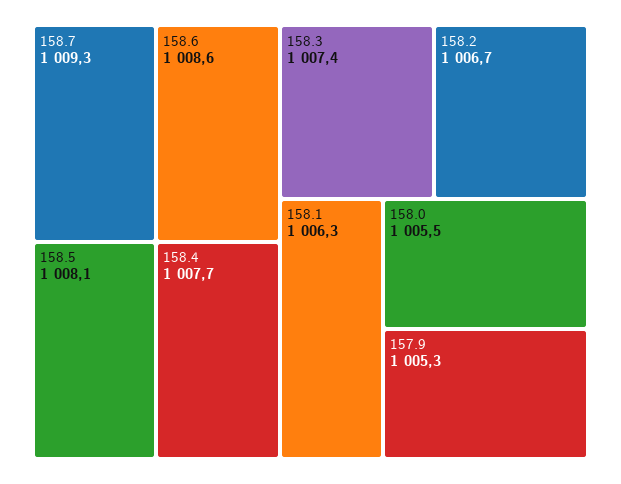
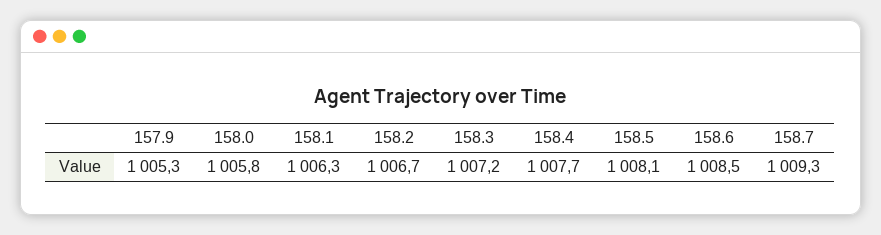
158.6: 1008.6 -> 1008.5
158.3: 1007.4 -> 1007.2
158.0: 1005.5 -> 1005.8

